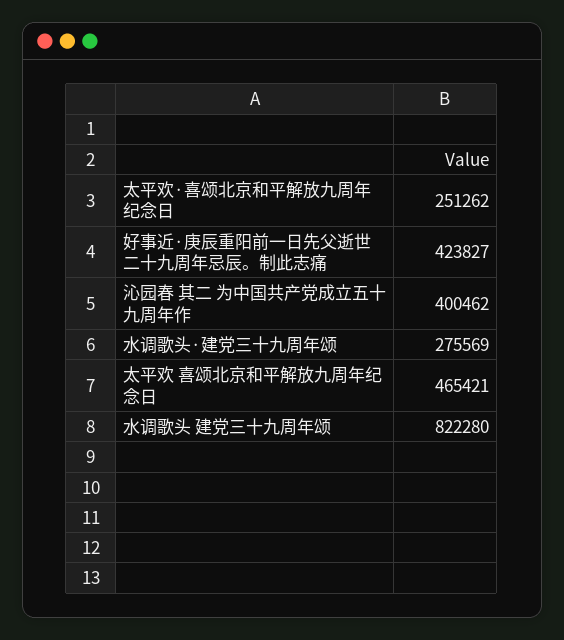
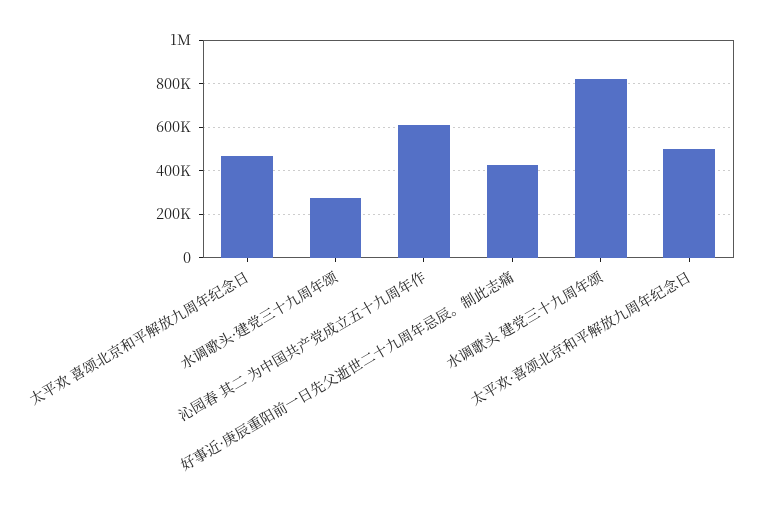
太平欢·喜颂北京和平解放九周年纪念日: 251262 -> 500000
沁园春 其二 为中国共产党成立五十九周年作: 400462 -> 600000

